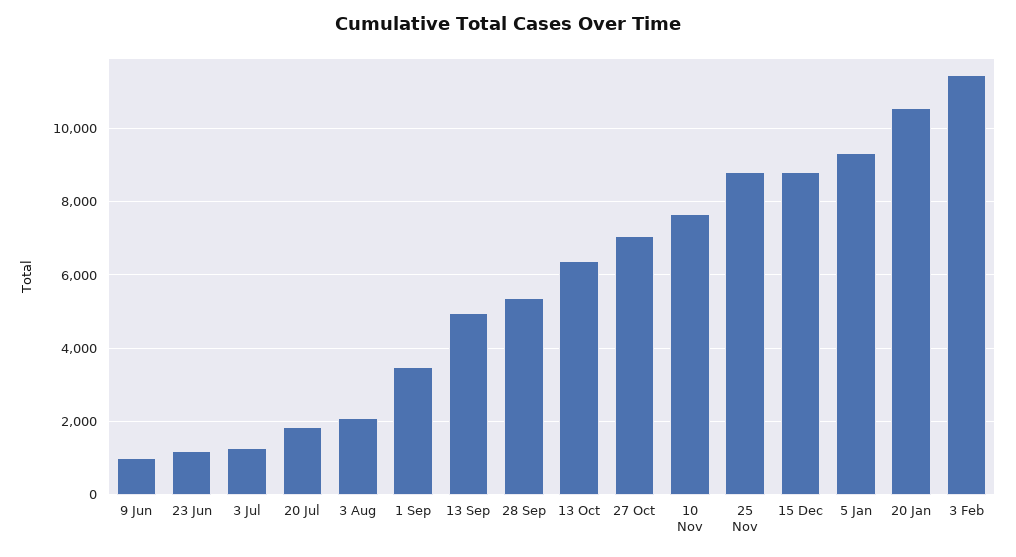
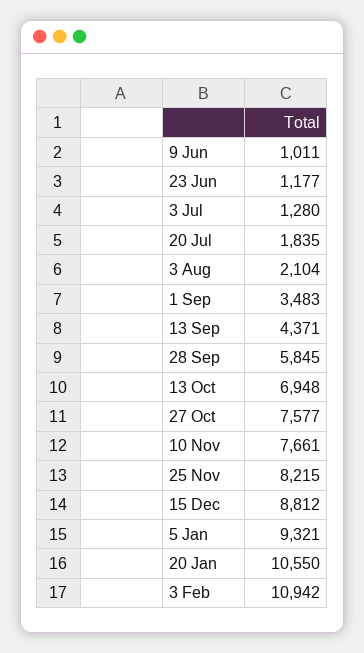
13 Sep: 5000 -> 4371
28 Sep: 5400 -> 5845
13 Oct: 6400 -> 6948
27 Oct: 7000 -> 7577
25 Nov: 8800 -> 8215
3 Feb: 11400 -> 10942

